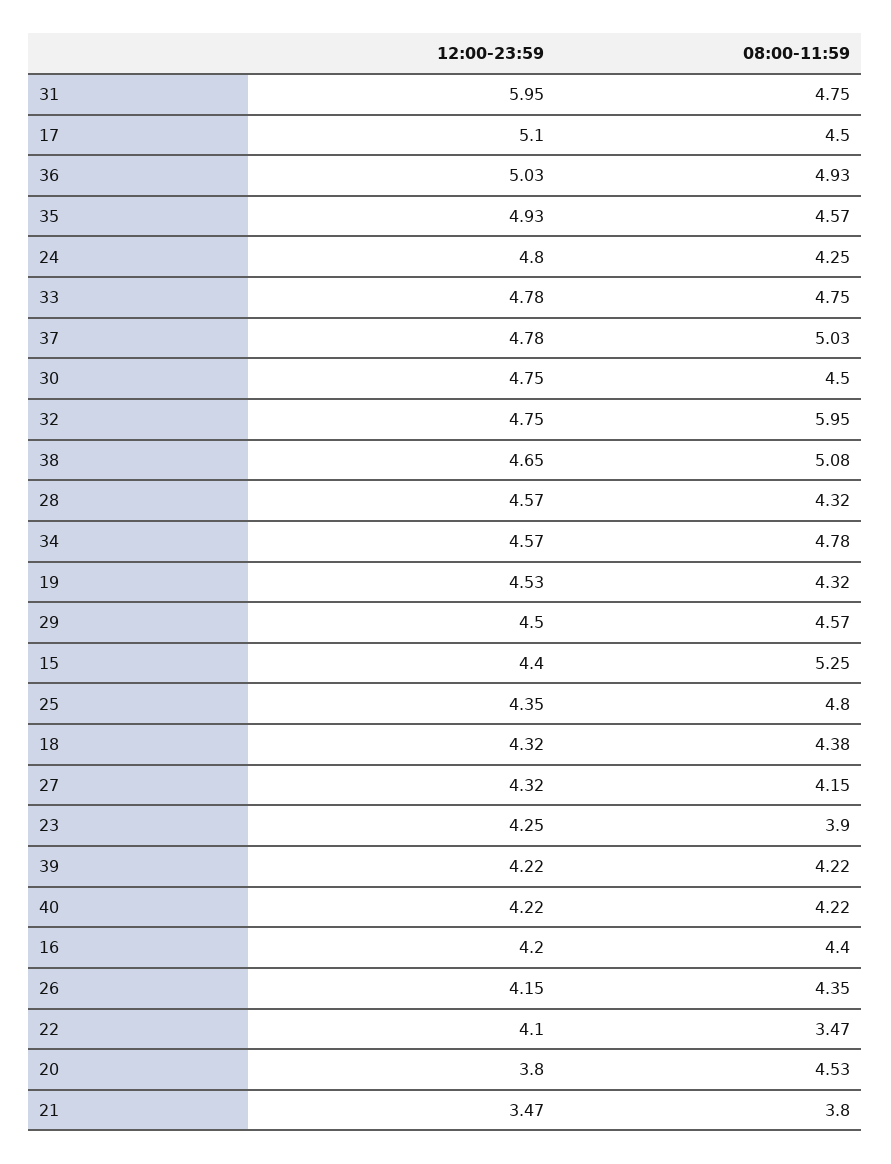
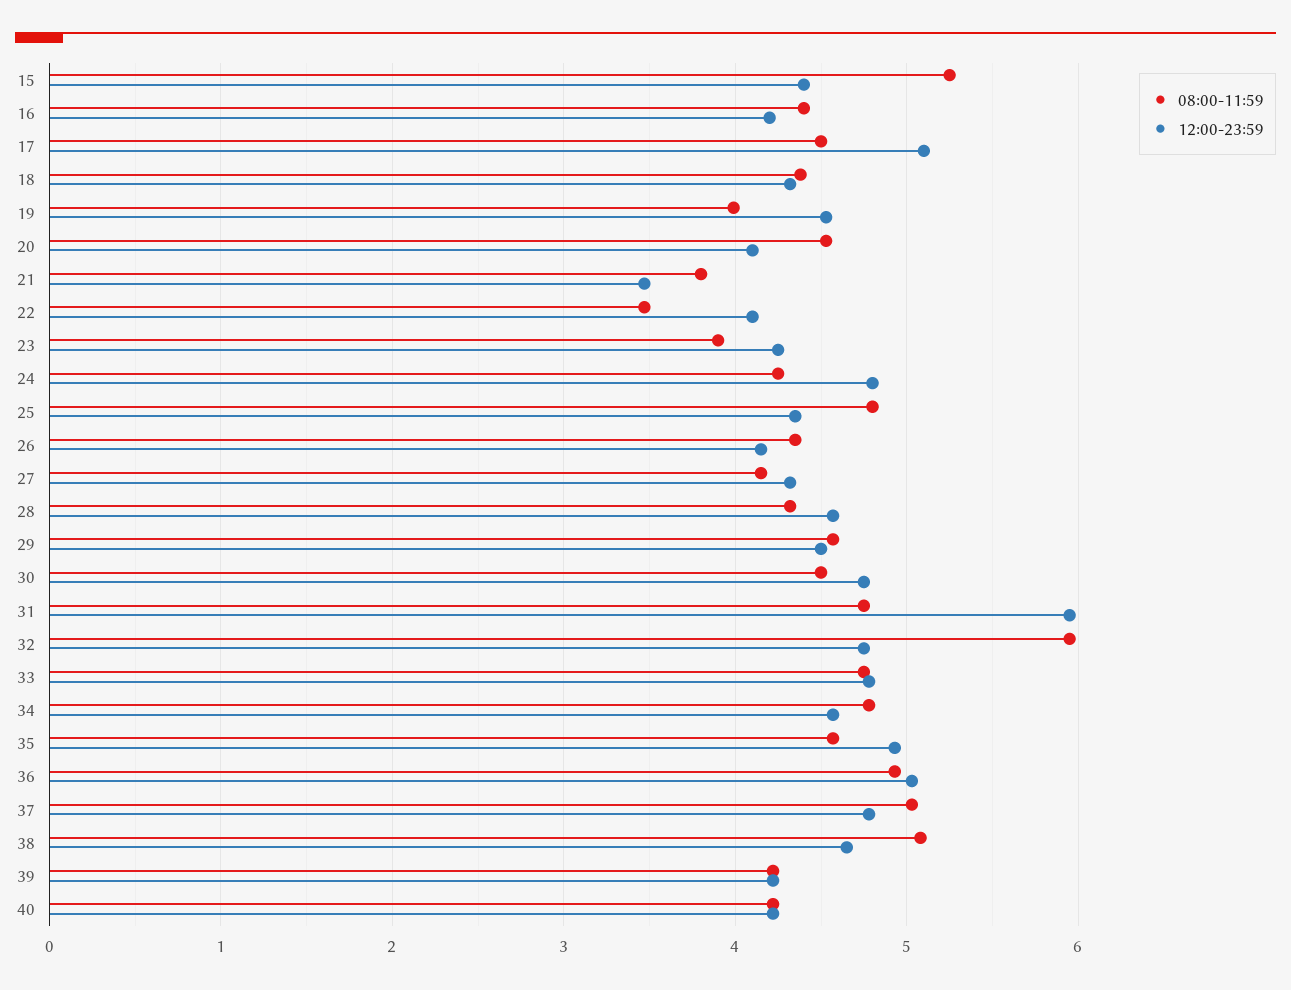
08:00-11:59, 19: 4.32 -> 4
12:00-23:59, 20: 3.8 -> 4.1

